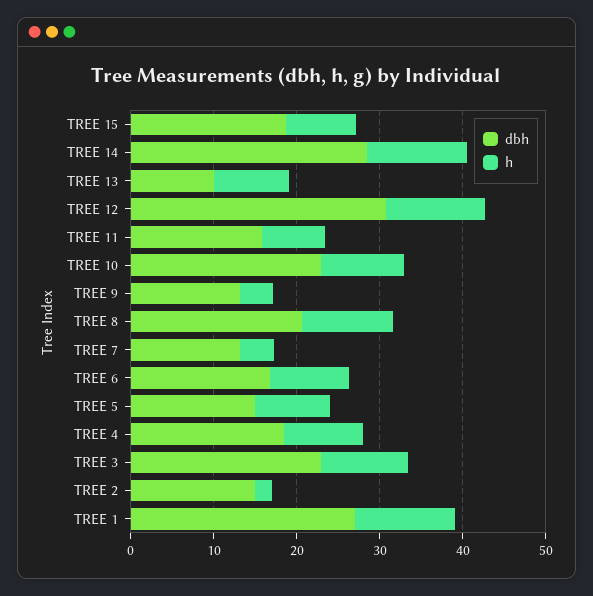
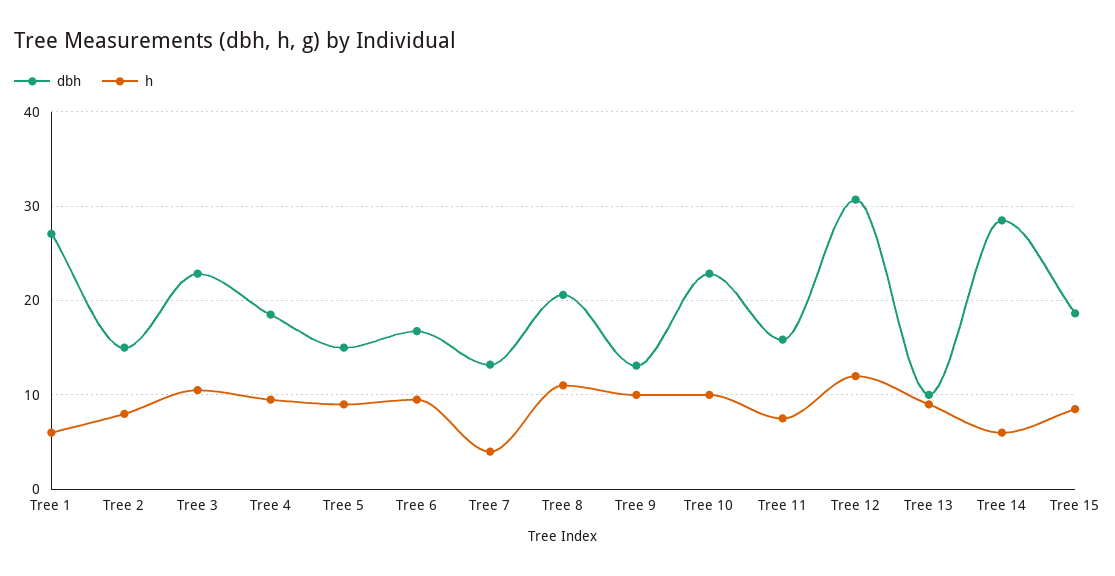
h, TREE 14: 12 -> 6
h, TREE 9: 4 -> 10
h, TREE 2: 2 -> 8
h, TREE 1: 12 -> 6

